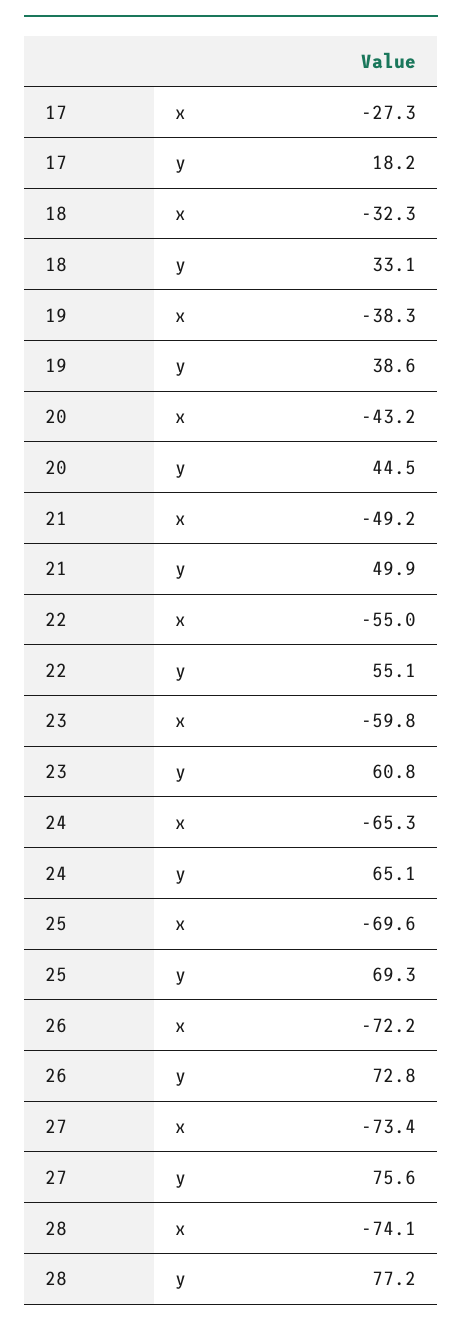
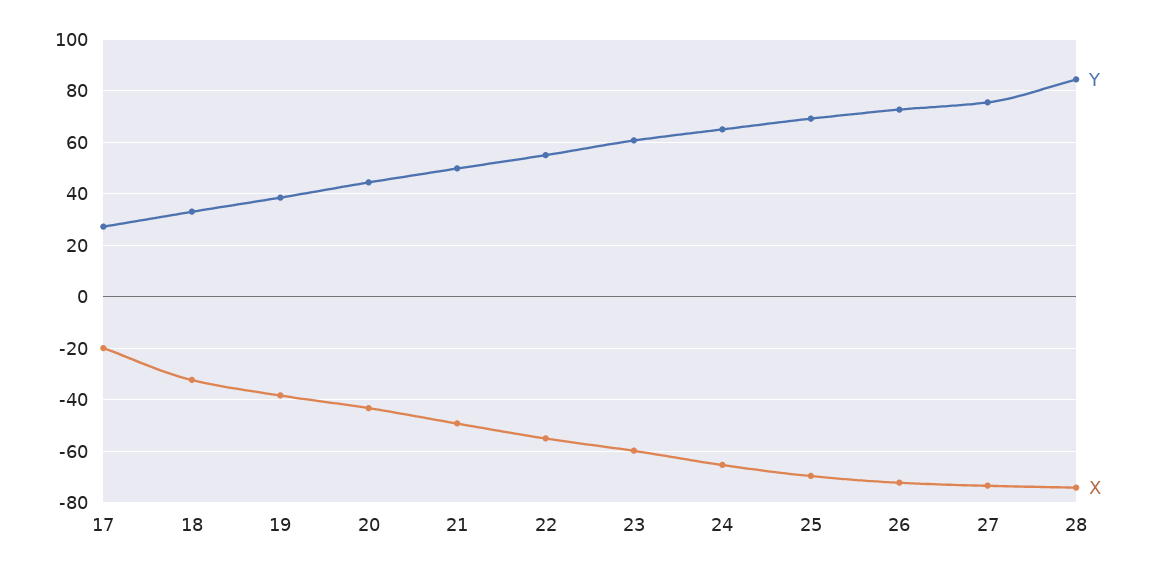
x, 17: -27.3 -> -20
y, 17: 18.2 -> 27.5
y, 28: 77.2 -> 85

